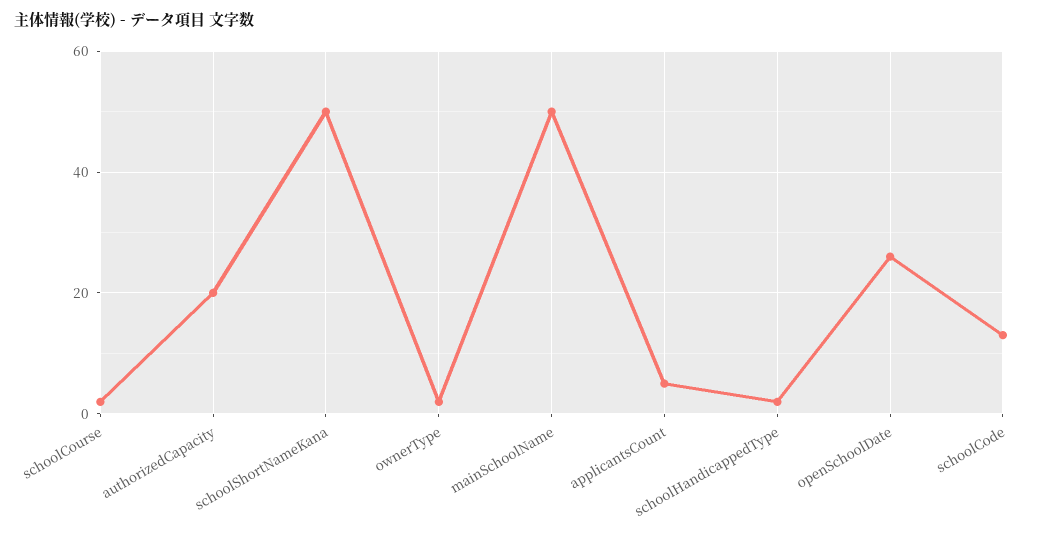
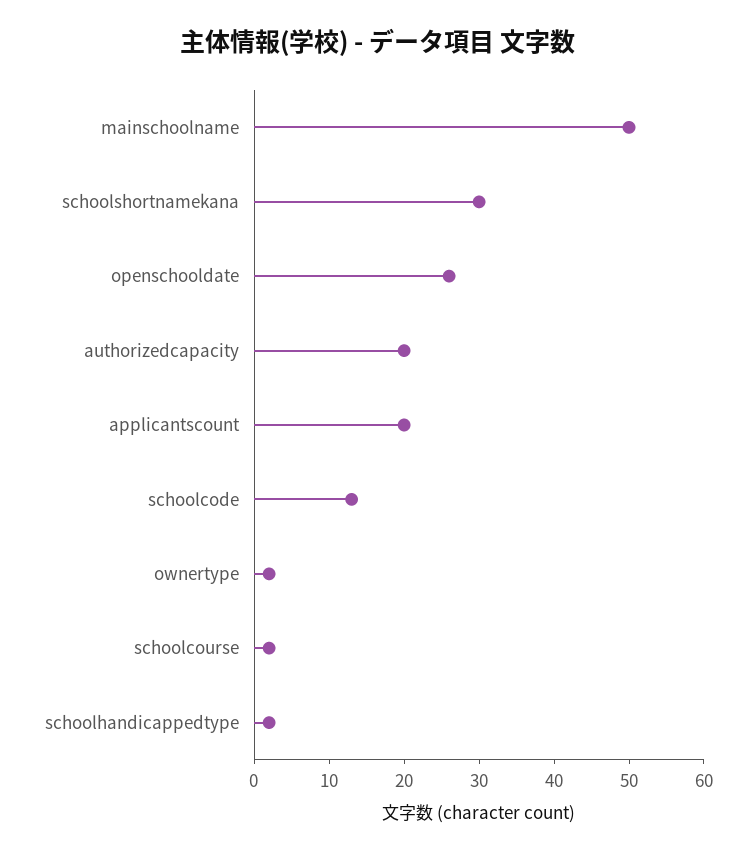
schoolShortNameKana: 50 -> 30
applicantsCount: 5 -> 20

